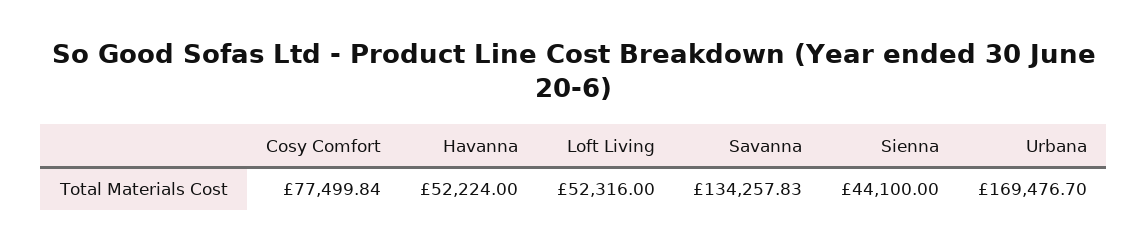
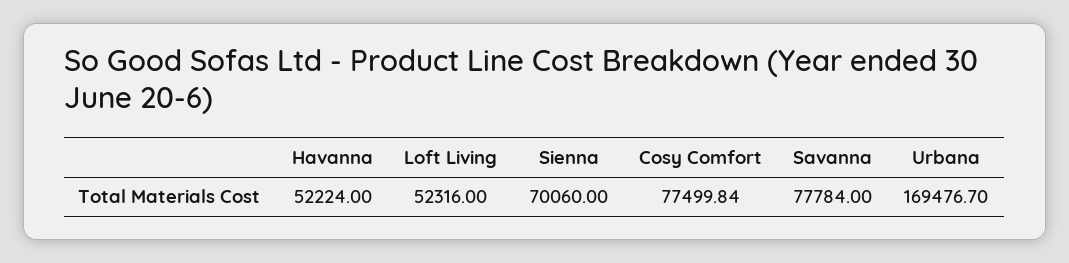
Savanna: 134257.83 -> 77784
Sienna: 44100 -> 70060

